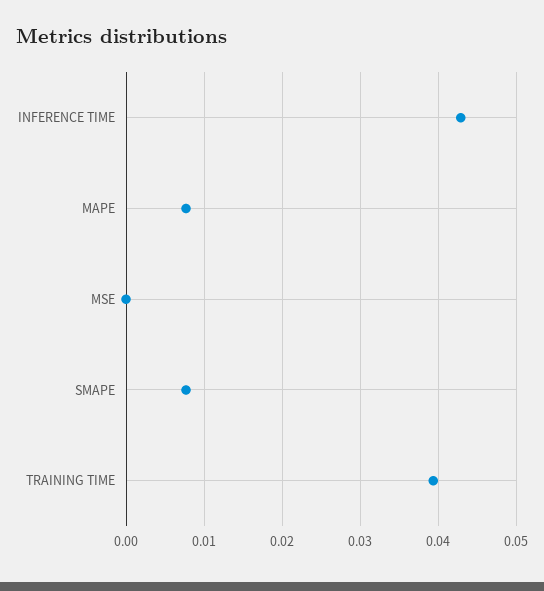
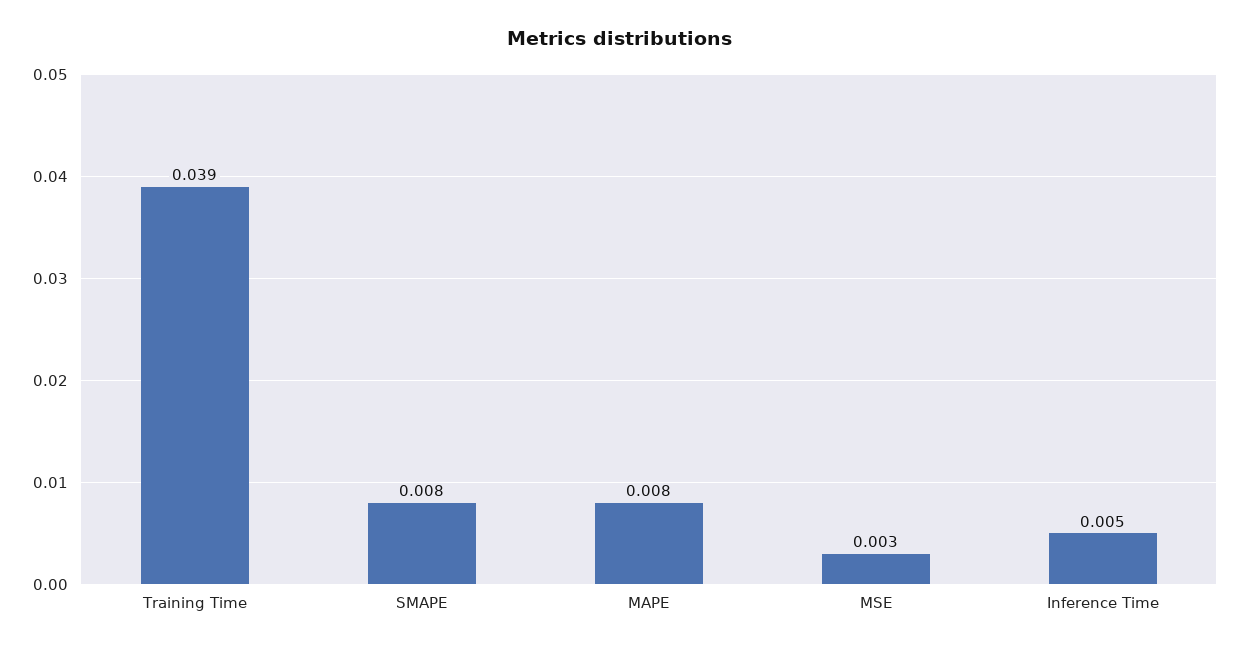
INFERENCE TIME: 0.043 -> 0.005
MSE: 0 -> 0.003

